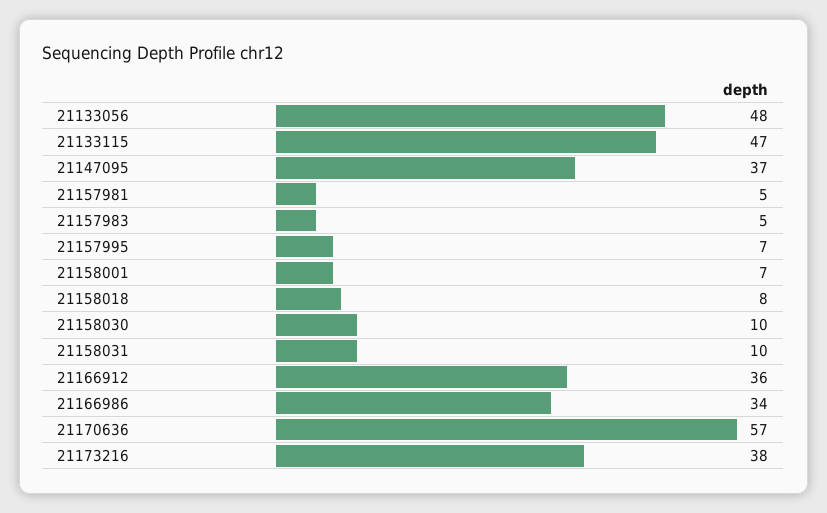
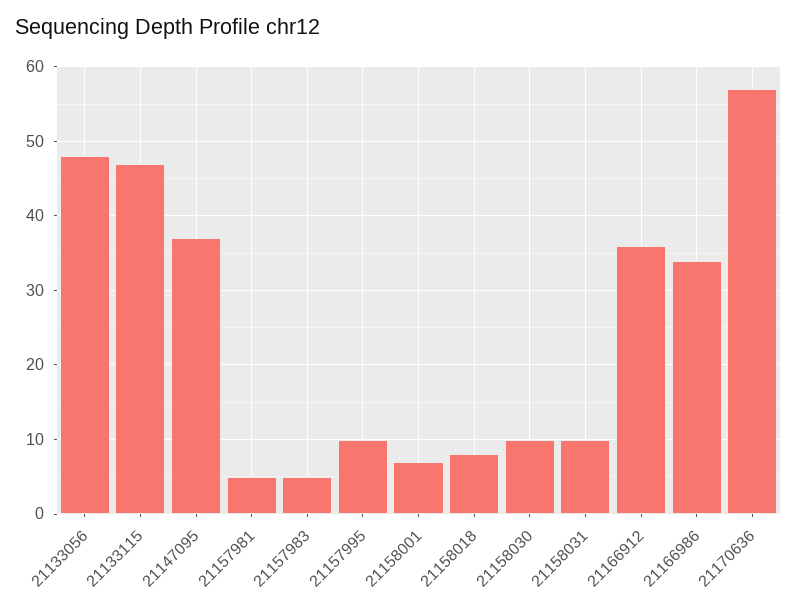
21157995: 7 -> 10
21173216: 38 -> none

